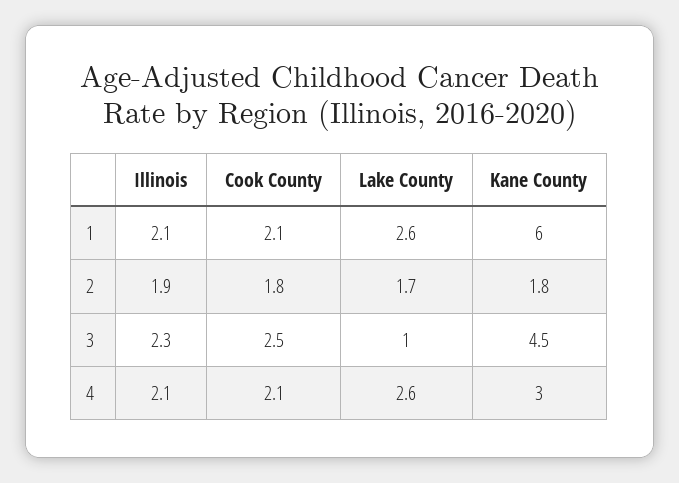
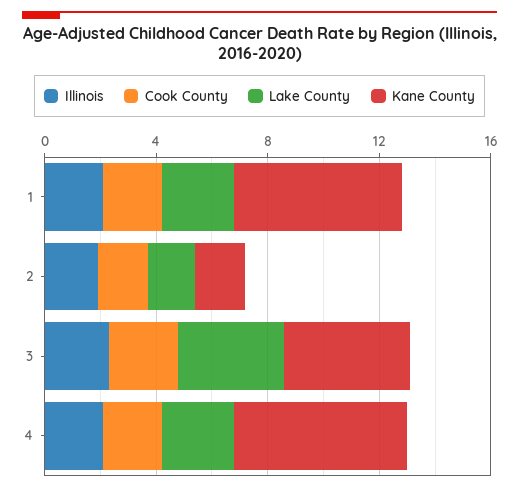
Lake County, 3: 1 -> 4
Kane County, 4: 3 -> 6

